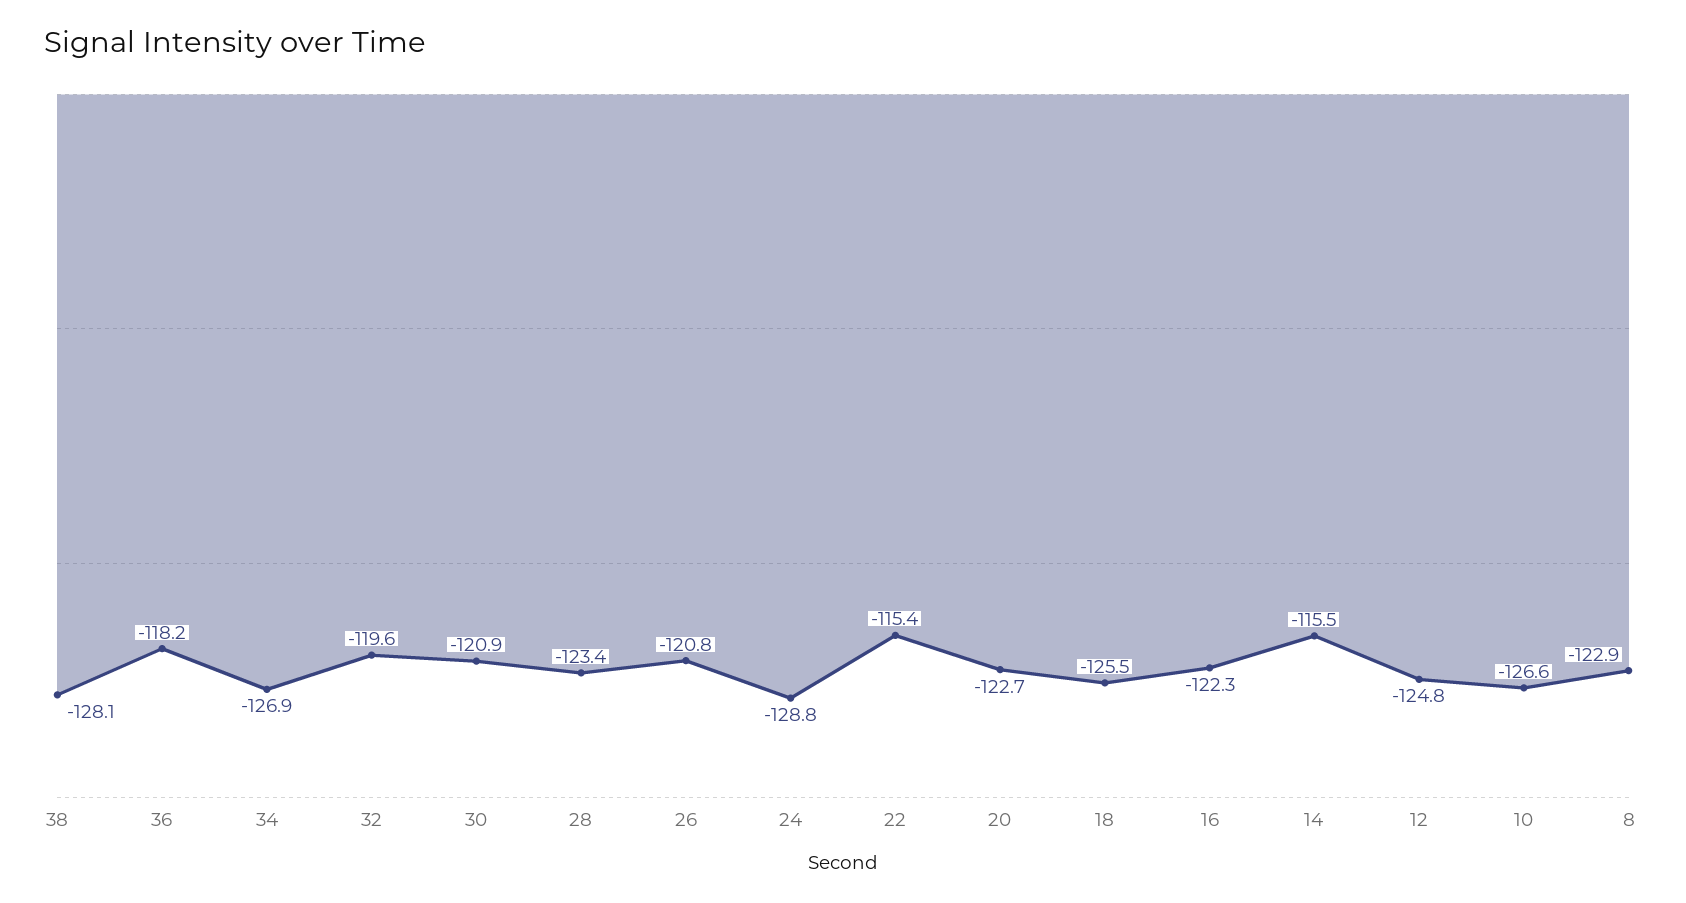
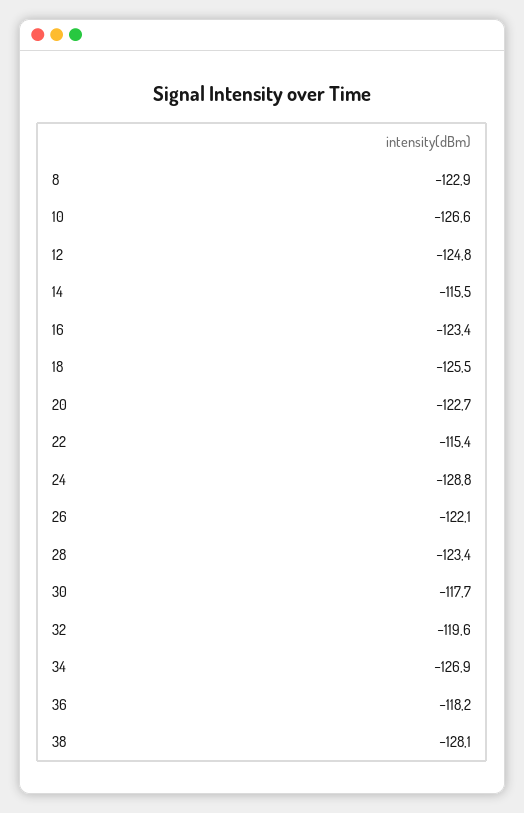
30: -120.9 -> -117.7
26: -120.8 -> -122.1
16: -122.3 -> -123.4

